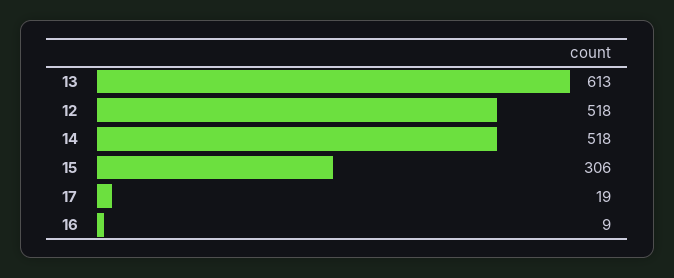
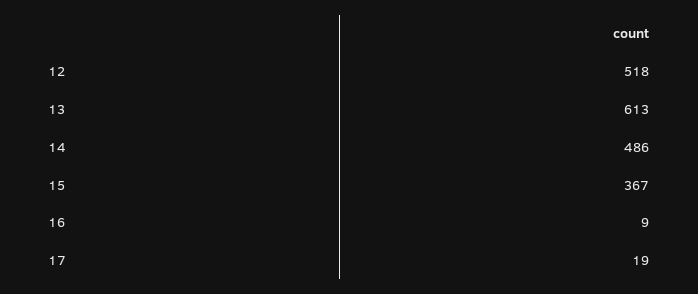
14: 518 -> 486
15: 306 -> 367

